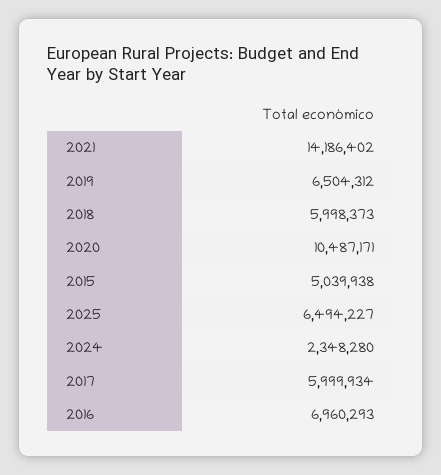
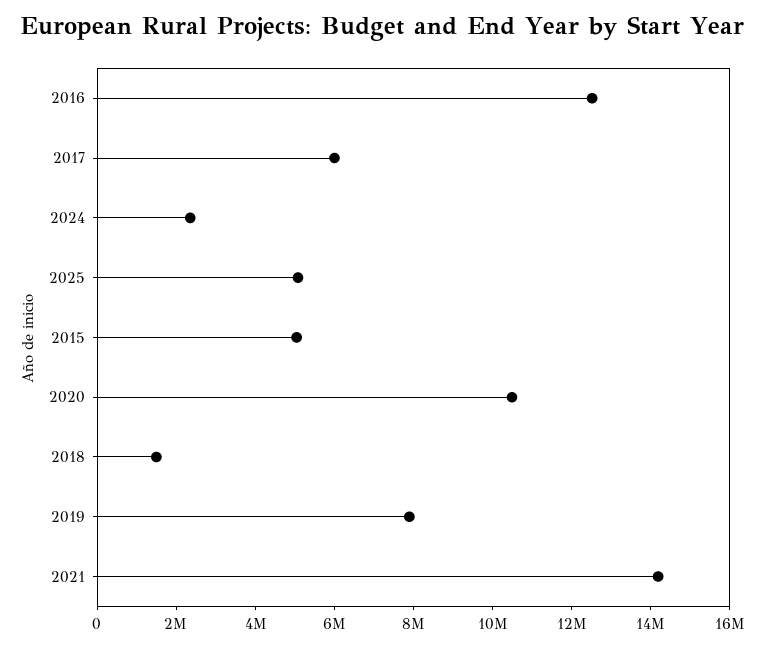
2019: 6504312 -> 8000000
2018: 5998373 -> 1500000
2025: 6494227 -> 5000000
2016: 6960293 -> 12500000

